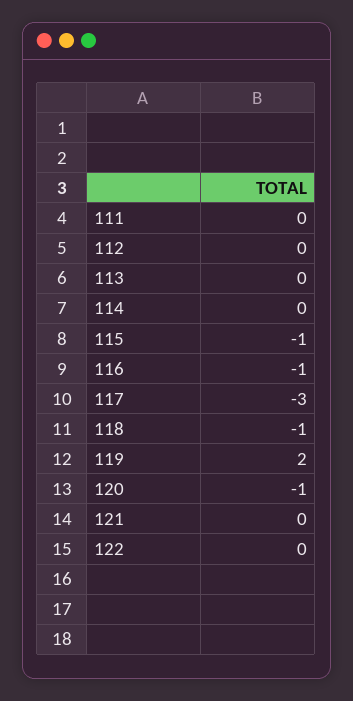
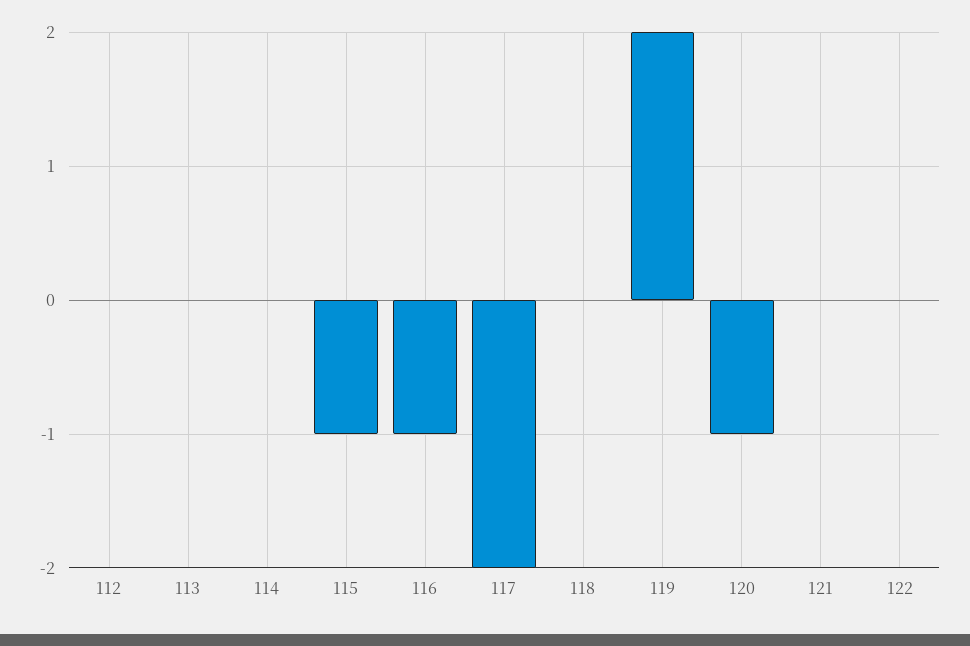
111: 0 -> none
117: -3 -> -2
118: -1 -> 0

